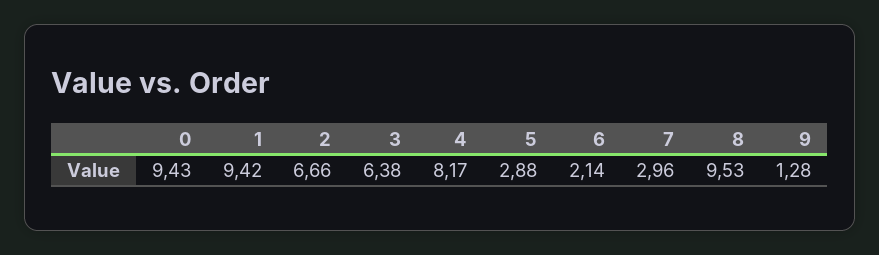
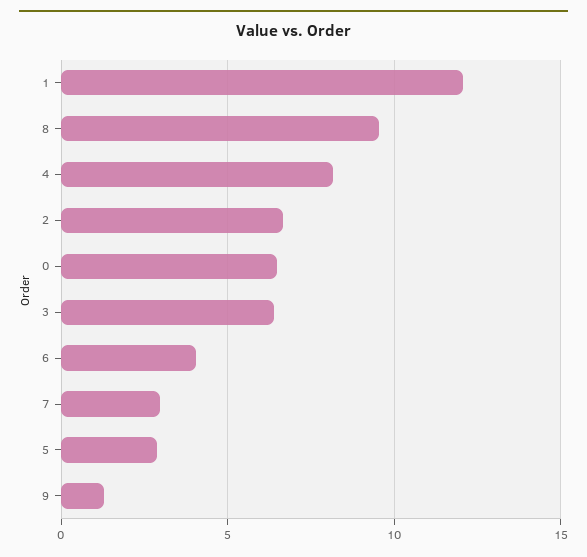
0: 9.43 -> 6.5
1: 9.42 -> 12
6: 2.14 -> 4

